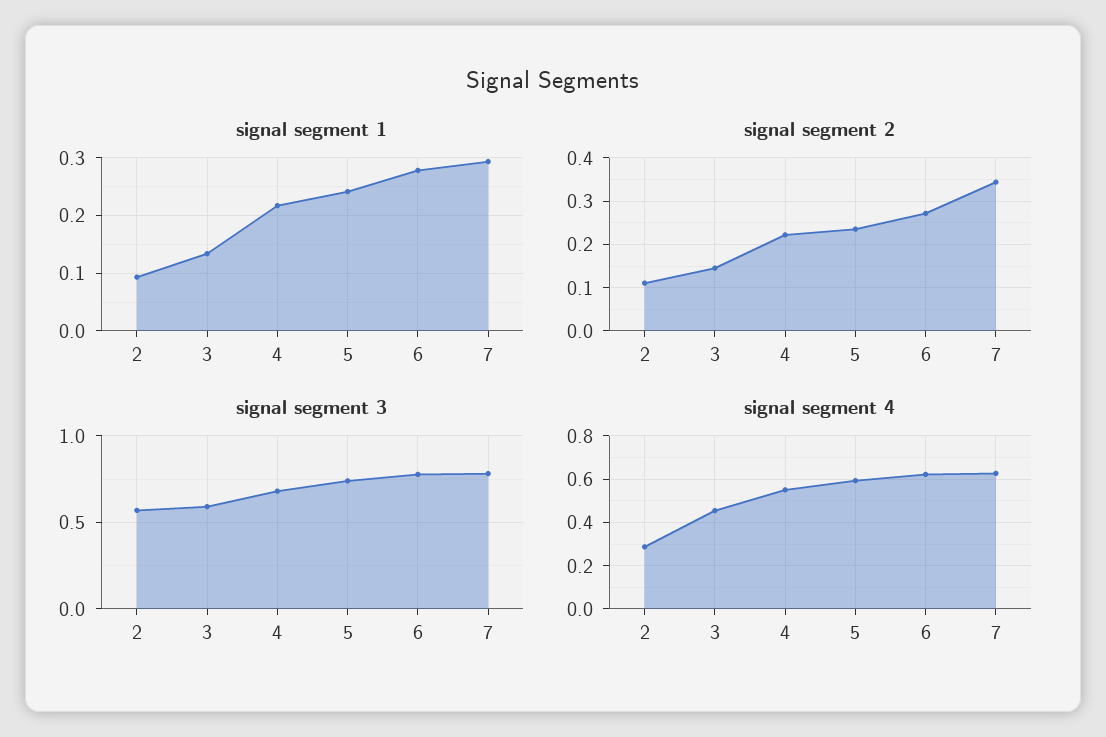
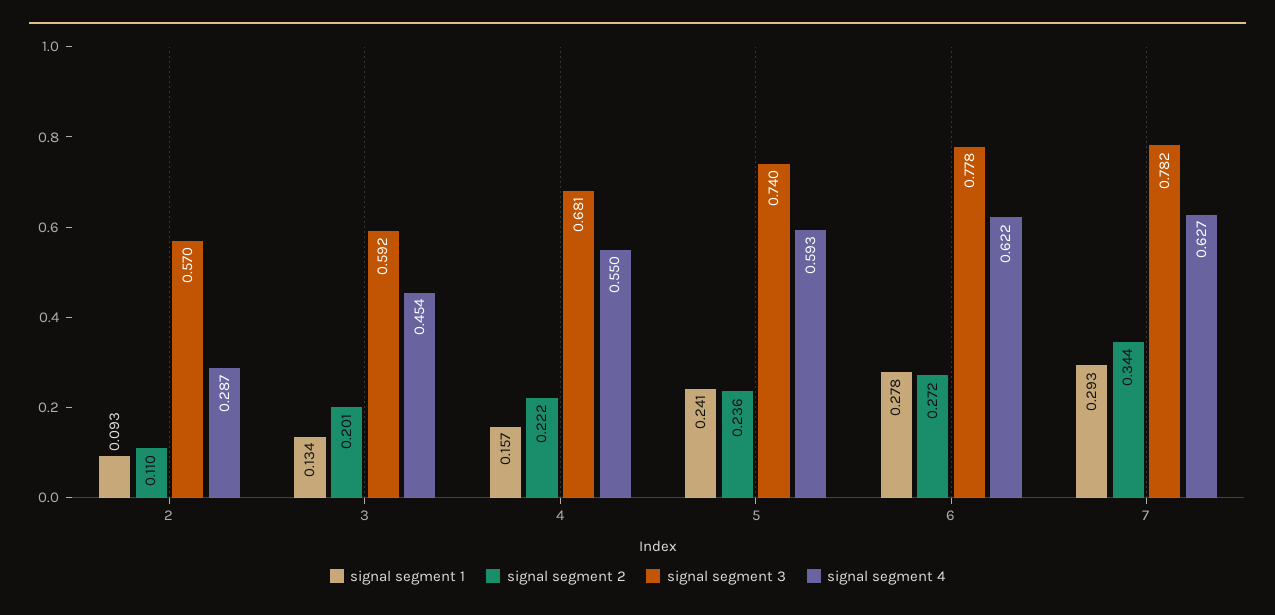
signal segment 1, 4: 0.22 -> 0.157
signal segment 2, 3: 0.14 -> 0.201

